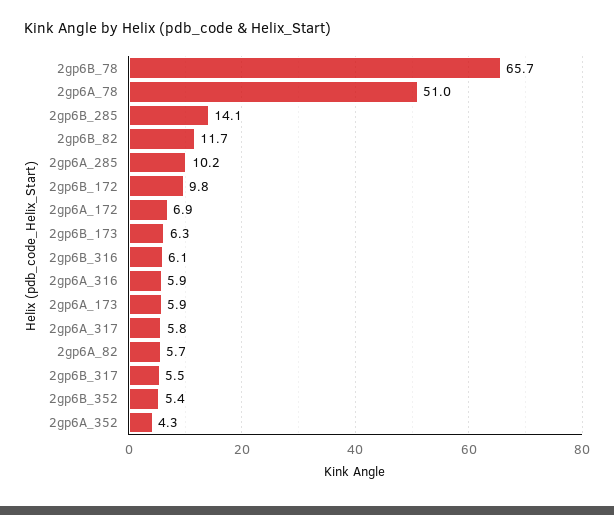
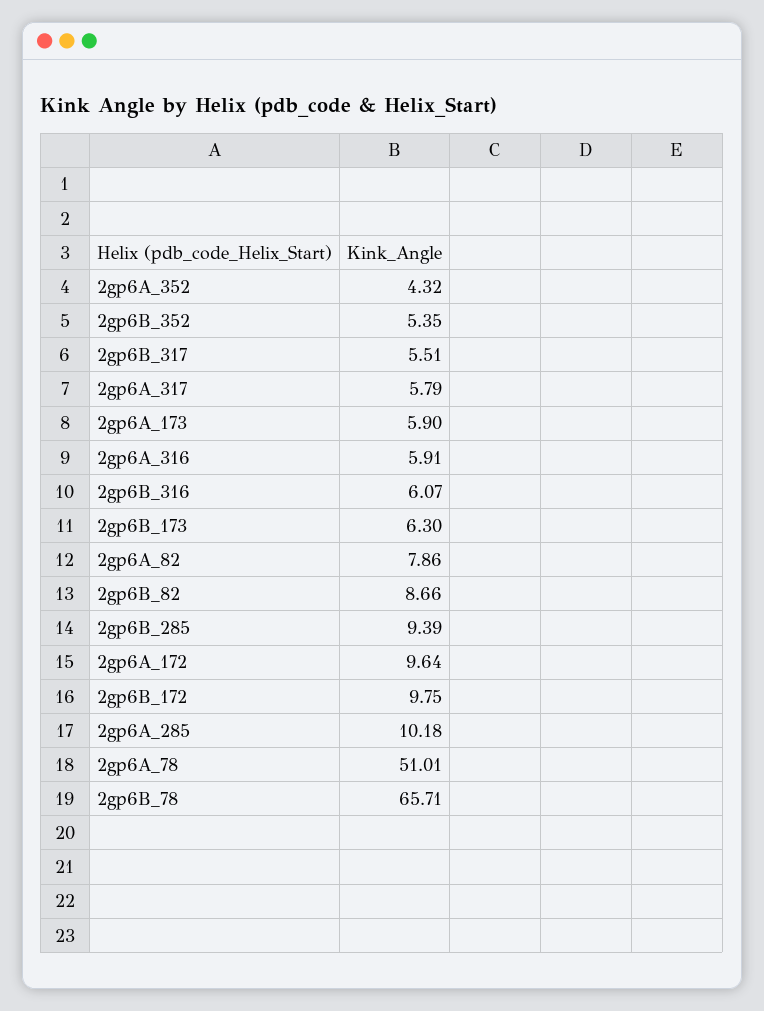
2gp6B_285: 14.1 -> 9.39
2gp6B_82: 11.7 -> 8.66
2gp6A_172: 6.9 -> 9.64
2gp6A_82: 5.7 -> 7.86

